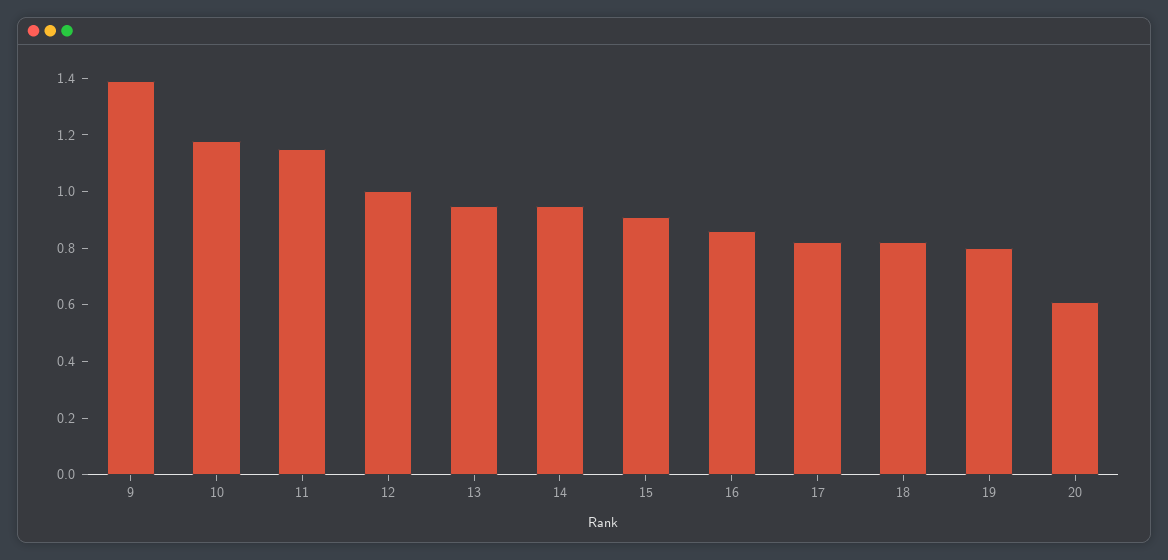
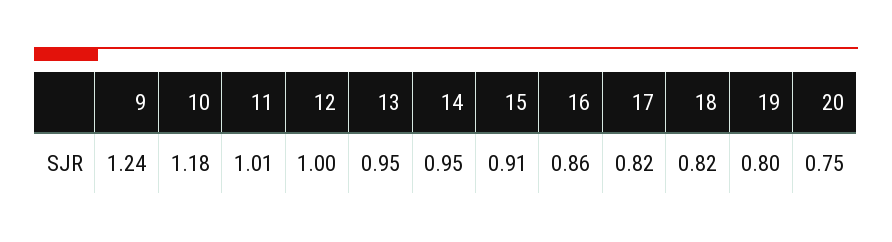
9: 1.4 -> 1.24
11: 1.15 -> 1.01
20: 0.6 -> 0.75

